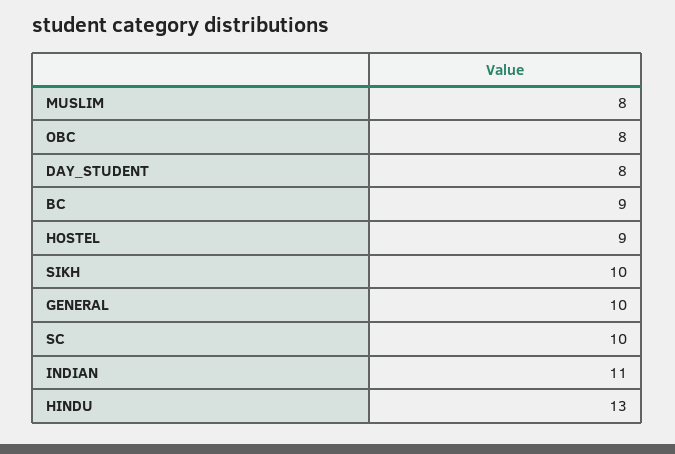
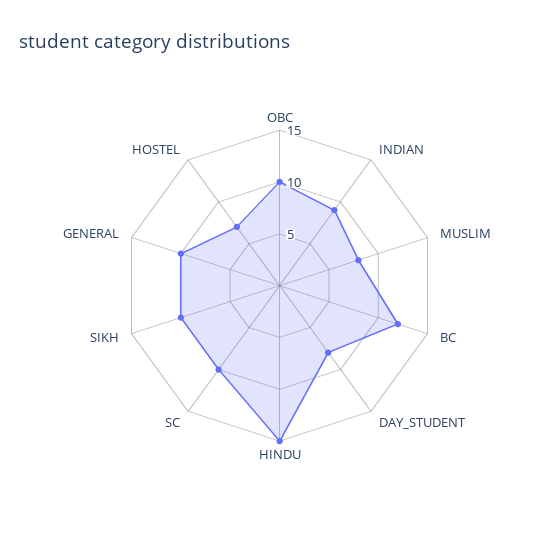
OBC: 8 -> 10
BC: 9 -> 12
HOSTEL: 9 -> 7
INDIAN: 11 -> 9
HINDU: 13 -> 15

